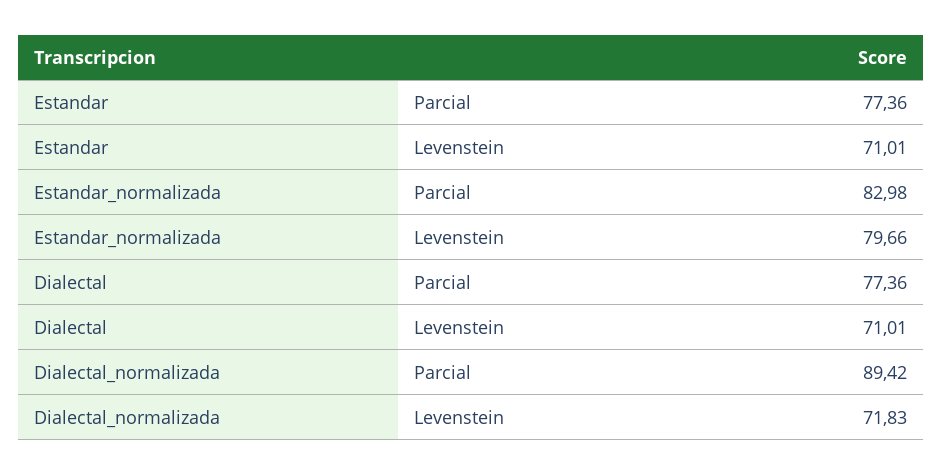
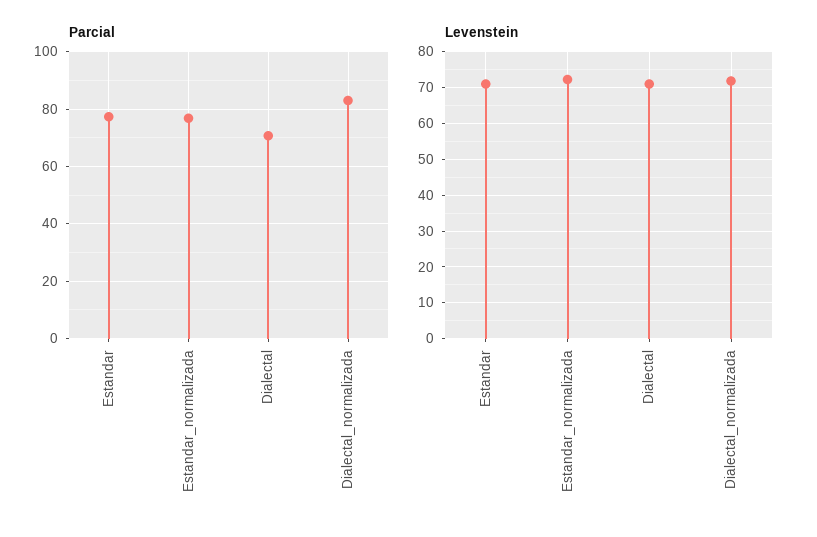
Parcial, Estandar_normalizada: 82.98 -> 77.5
Levenstein, Estandar_normalizada: 79.66 -> 72
Parcial, Dialectal: 77.36 -> 70
Parcial, Dialectal_normalizada: 89.42 -> 82.5

